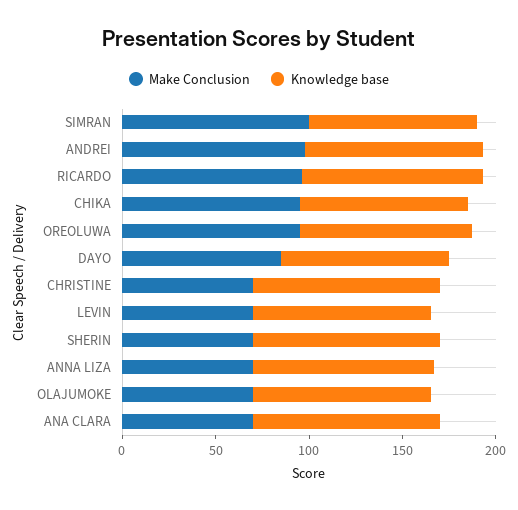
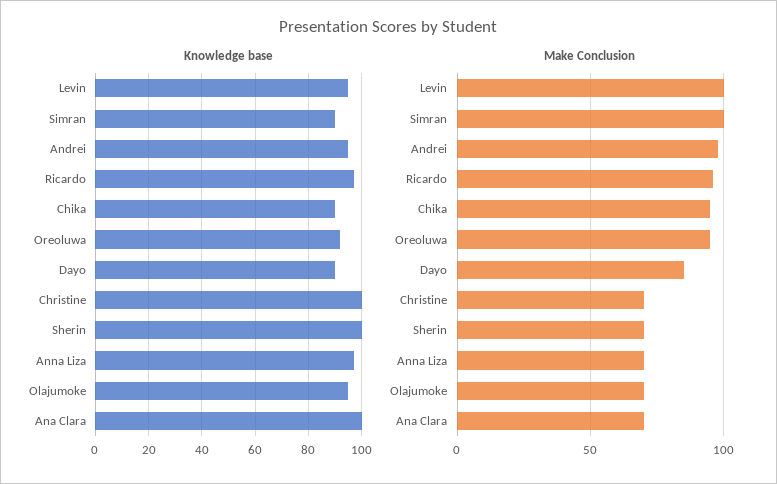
Make Conclusion, LEVIN: 70 -> 100

